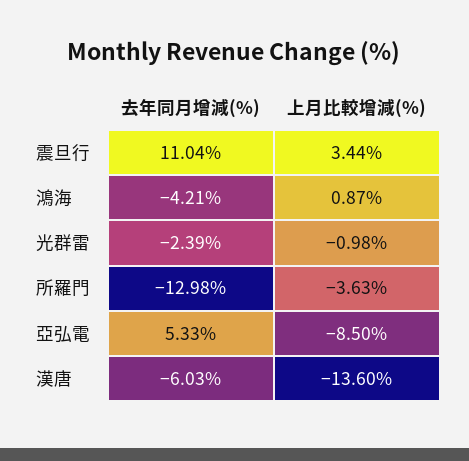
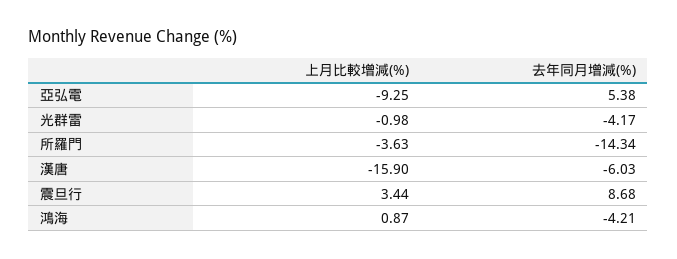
去年同月增減(%), 震旦行: 11.04 -> 8.68
去年同月增減(%), 光群雷: -2.39 -> -4.17
去年同月增減(%), 所羅門: -12.98 -> -14.34
去年同月增減(%), 亞弘電: 5.33 -> 5.38
上月比較增減(%), 亞弘電: -8.5 -> -9.25
上月比較增減(%), 漢唐: -13.6 -> -15.9

